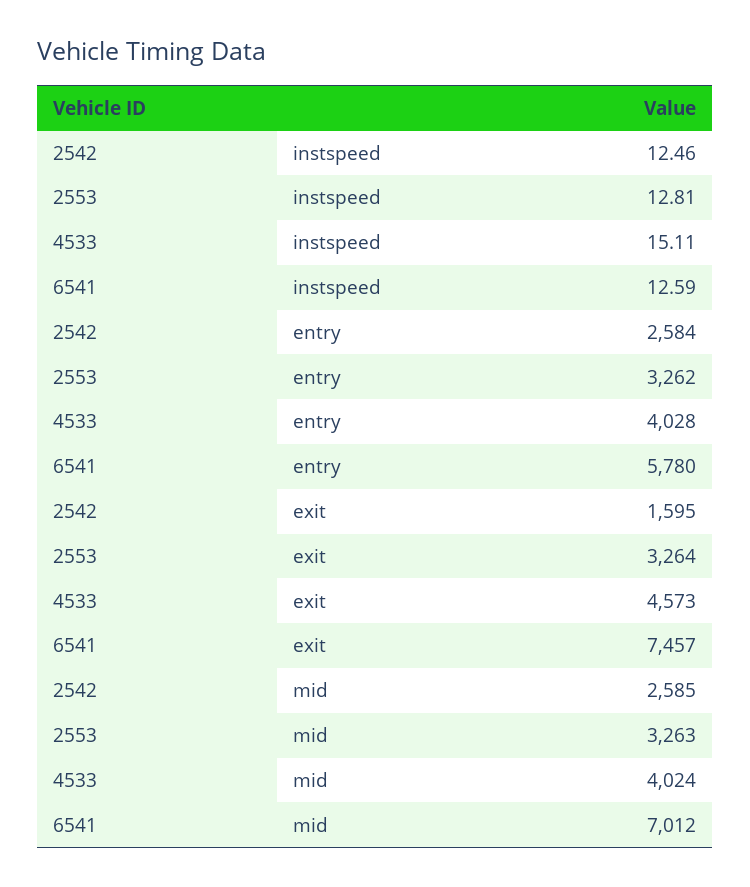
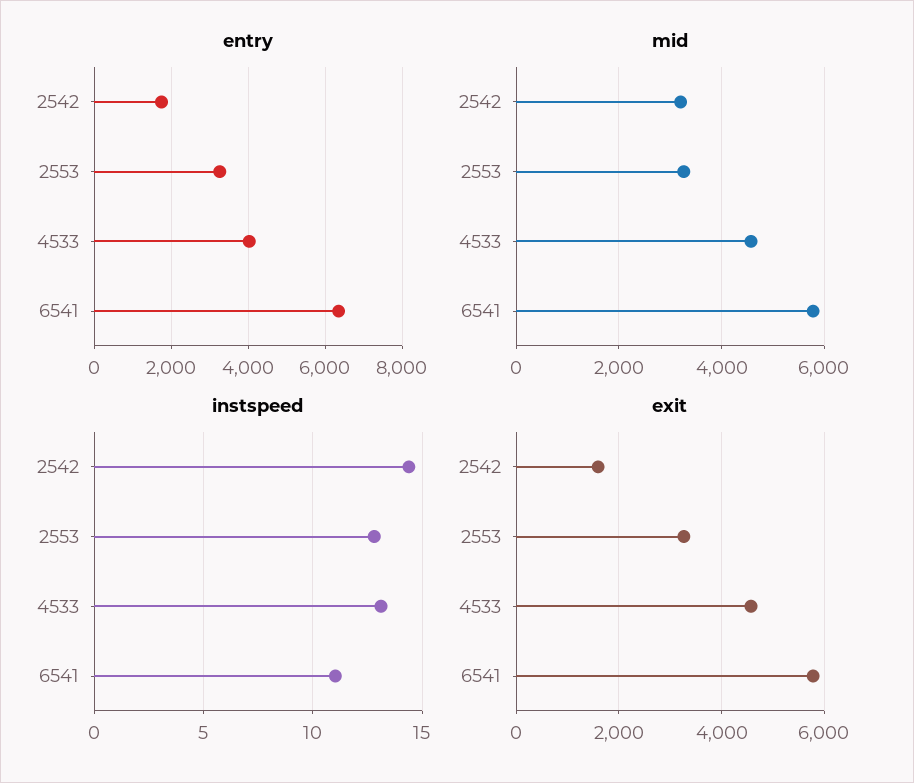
instspeed, 2542: 12.46 -> 14.5
instspeed, 4533: 15.11 -> 13
instspeed, 6541: 12.59 -> 11
entry, 2542: 2584 -> 1800
entry, 6541: 5780 -> 6400
exit, 6541: 7457 -> 5800
mid, 2542: 2585 -> 3200
mid, 4533: 4024 -> 4600
mid, 6541: 7012 -> 5800

